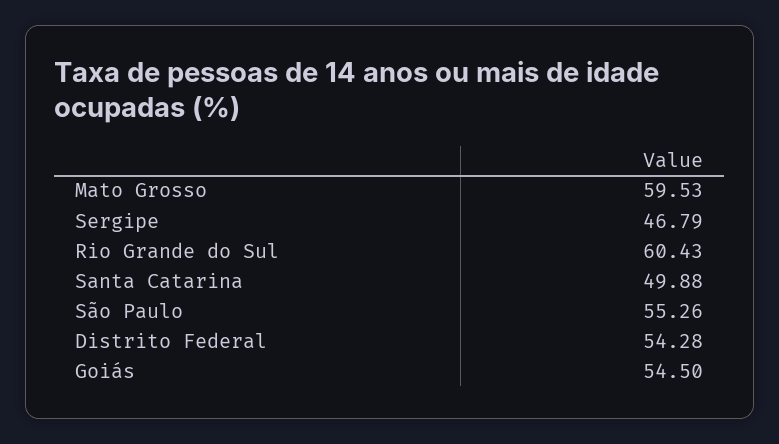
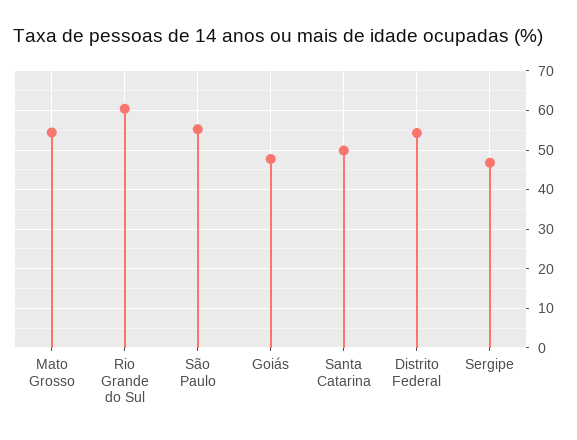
Mato Grosso: 59.53 -> 54
Goiás: 54.5 -> 48

